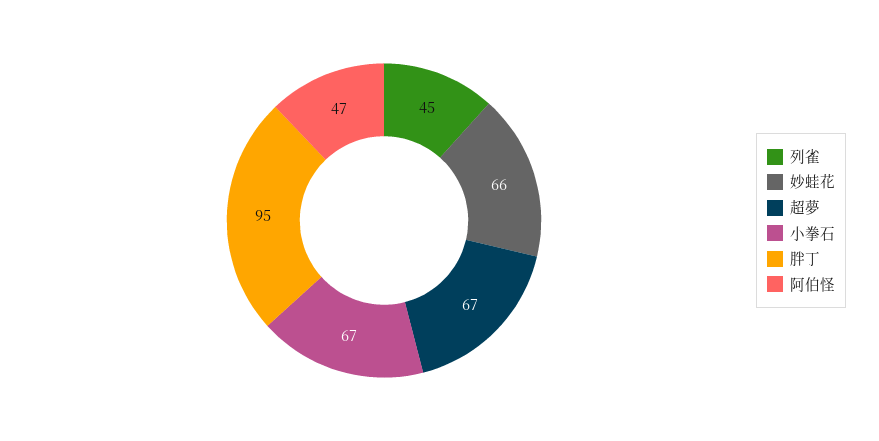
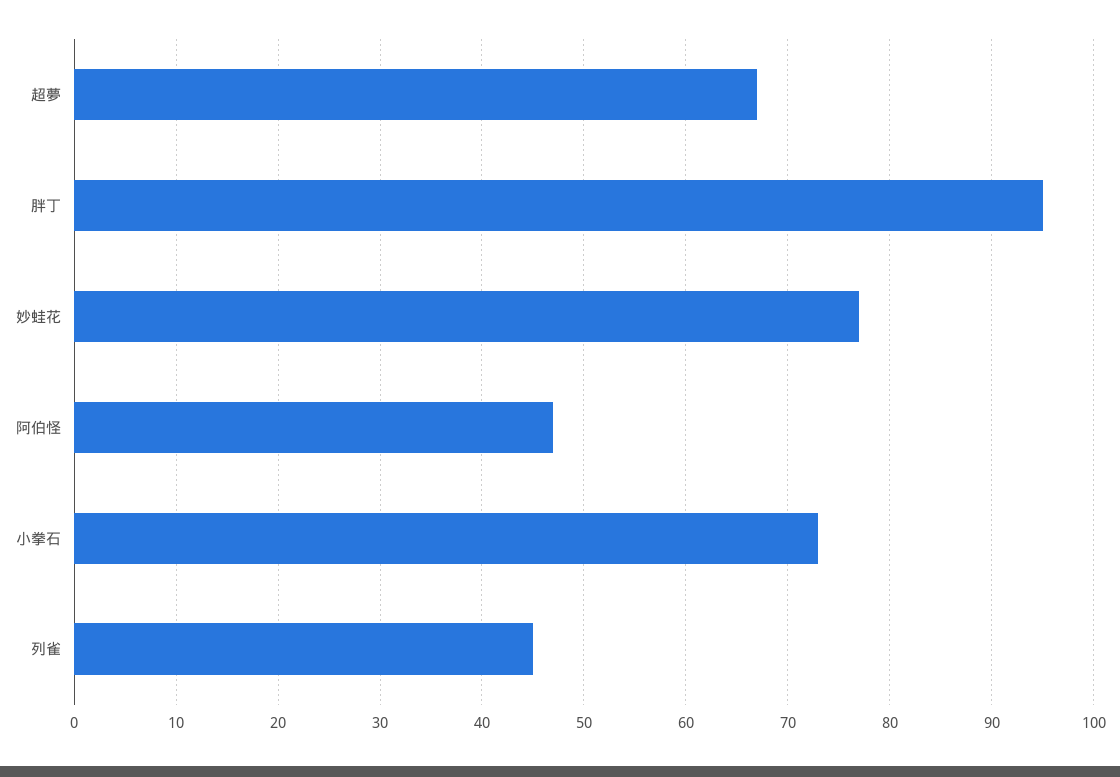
妙蛙花: 66 -> 77
小拳石: 67 -> 73

